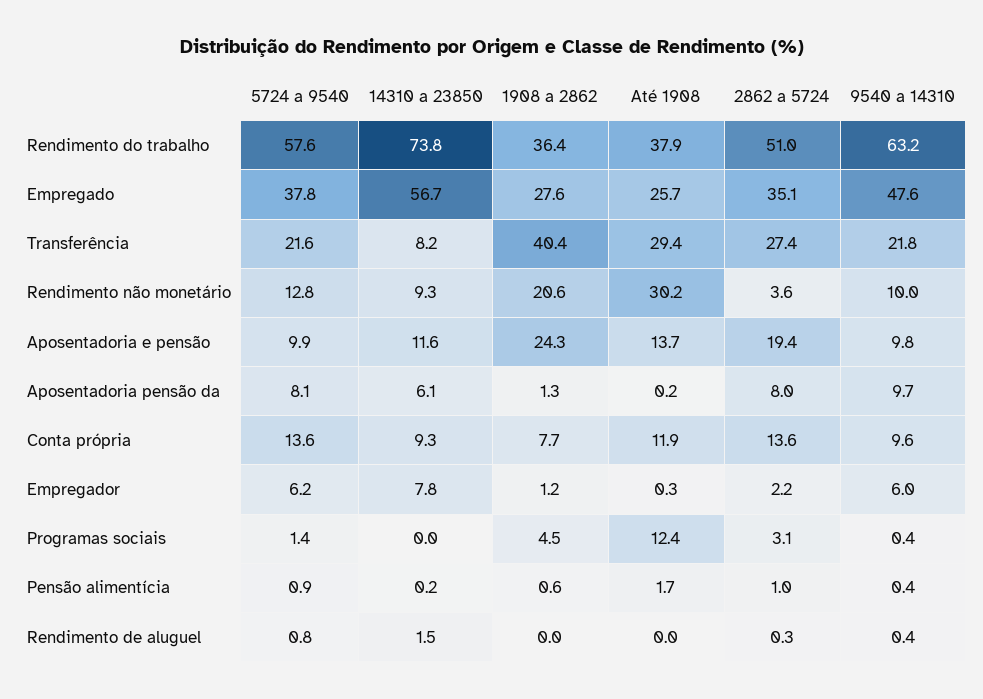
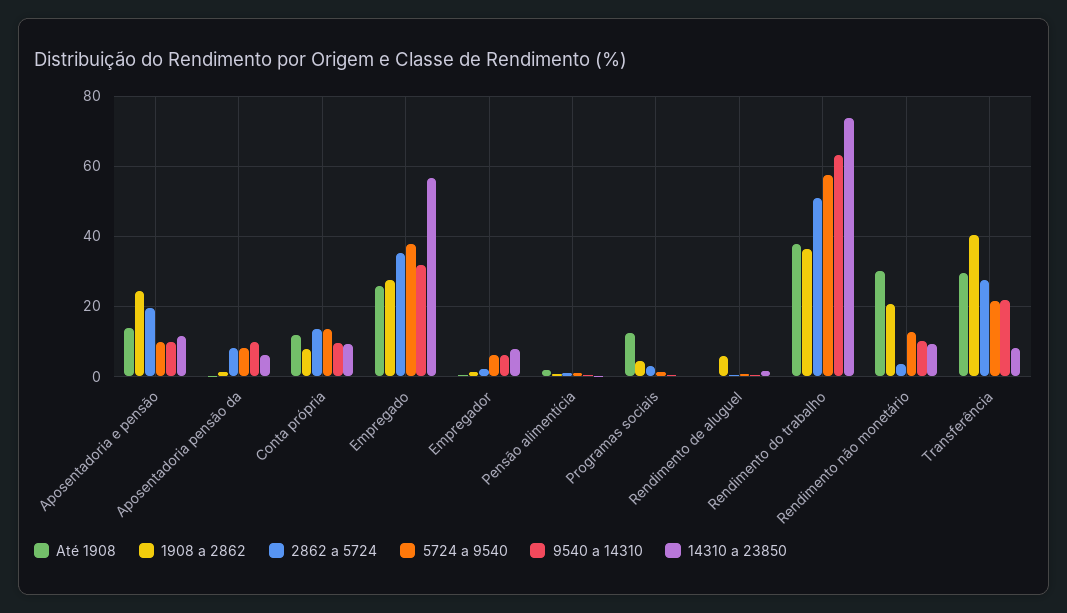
9540 a 14310, Empregado: 47.6 -> 32
1908 a 2862, Rendimento de aluguel: 0 -> 6

